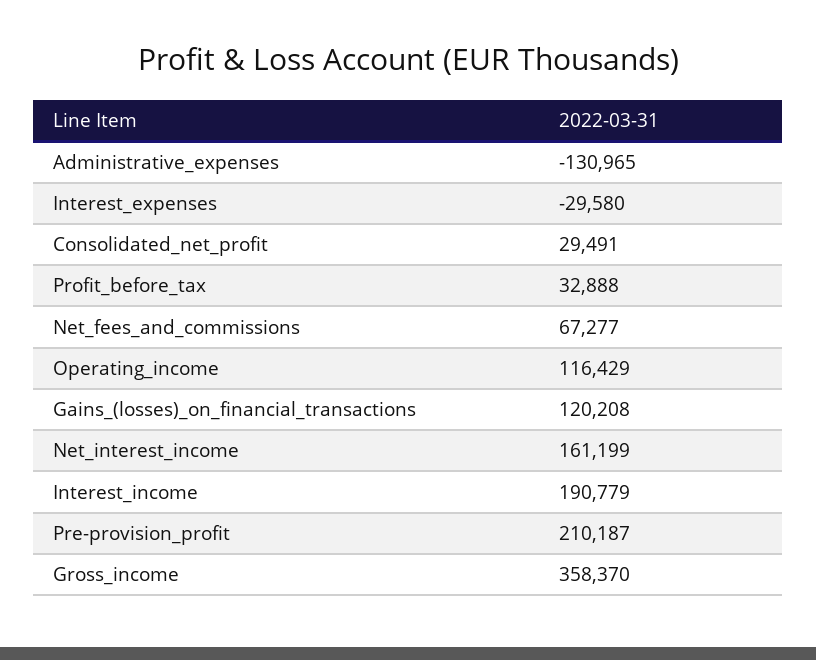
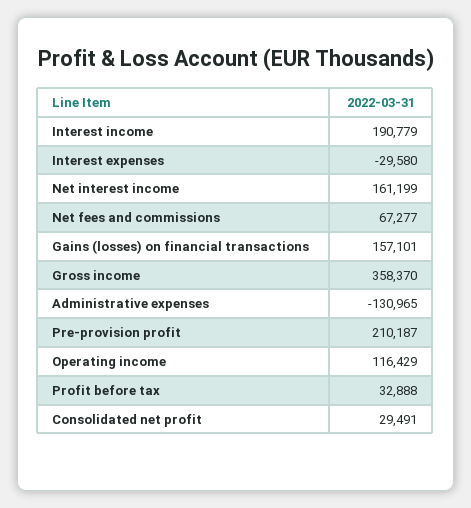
Gains_(losses)_on_financial_transactions: 120208 -> 157101

